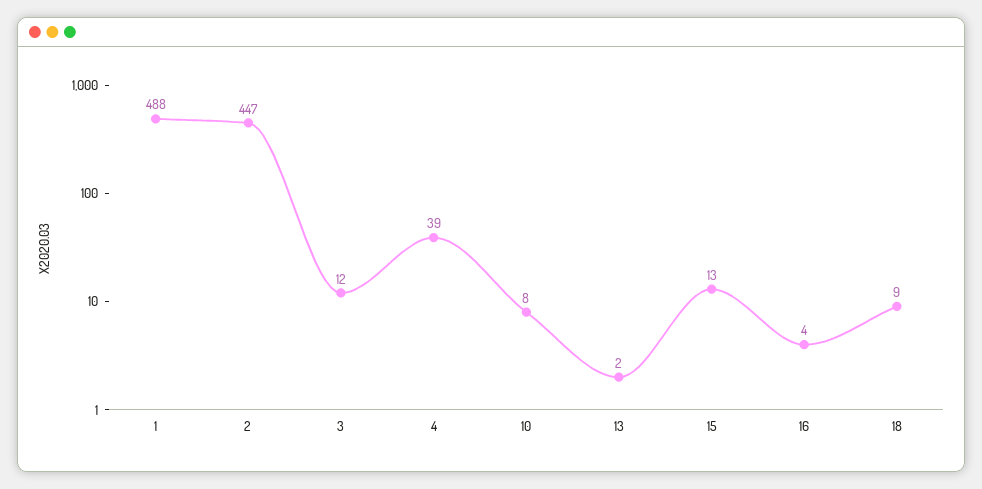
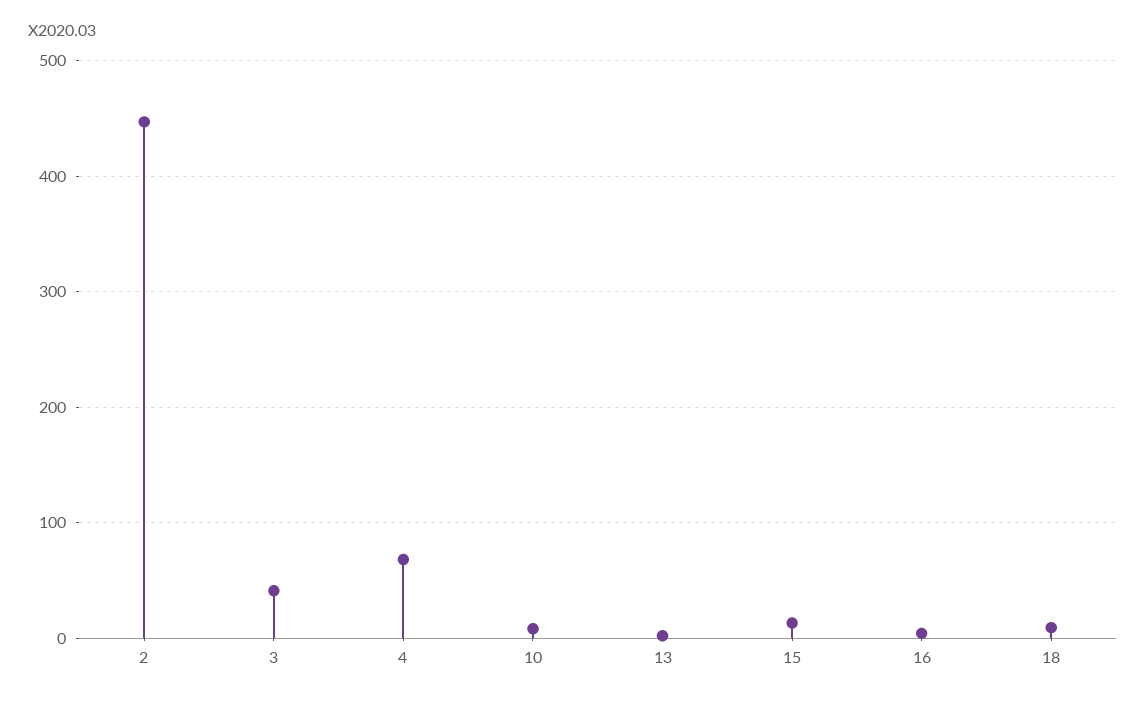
1: 488 -> none
3: 12 -> 40
4: 39 -> 70

